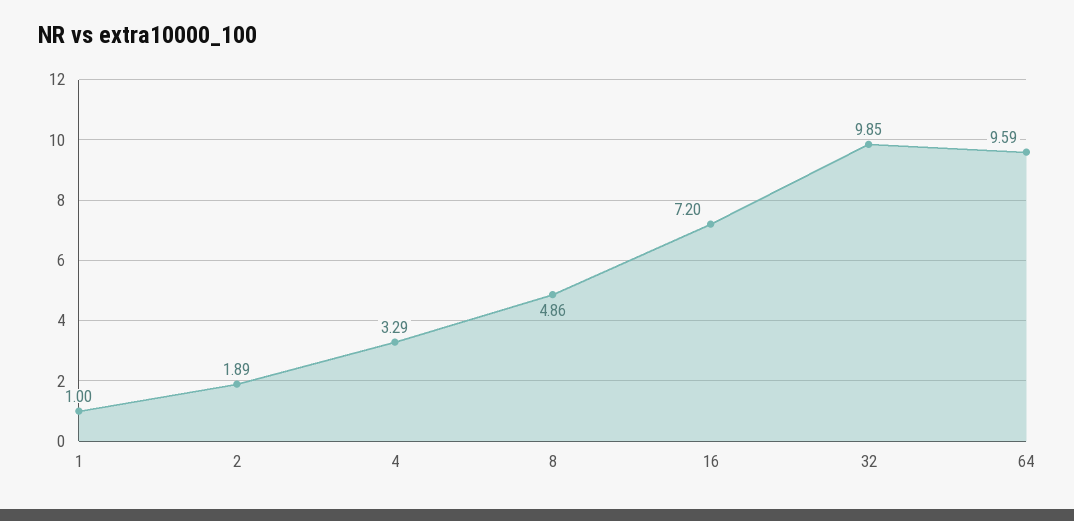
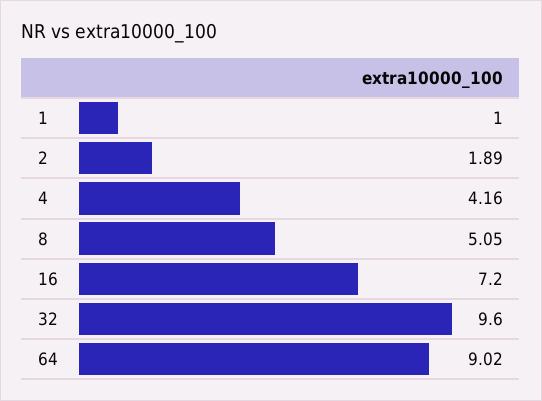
4: 3.29 -> 4.16
8: 4.86 -> 5.05
32: 9.85 -> 9.6
64: 9.59 -> 9.02

